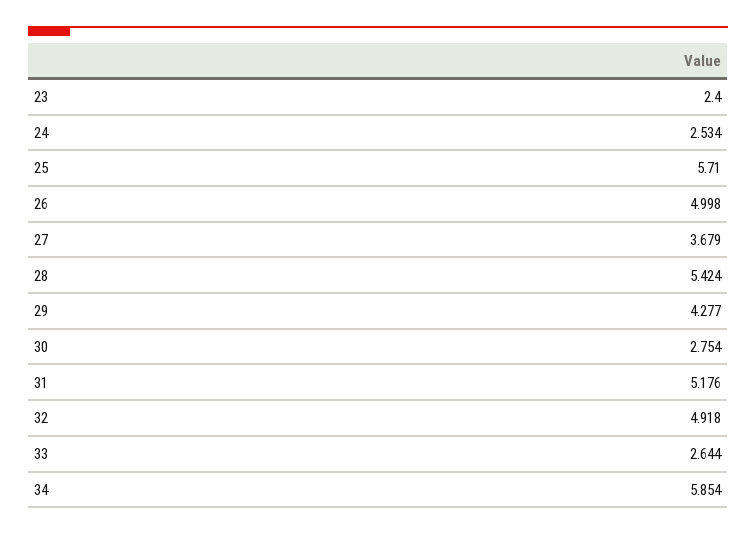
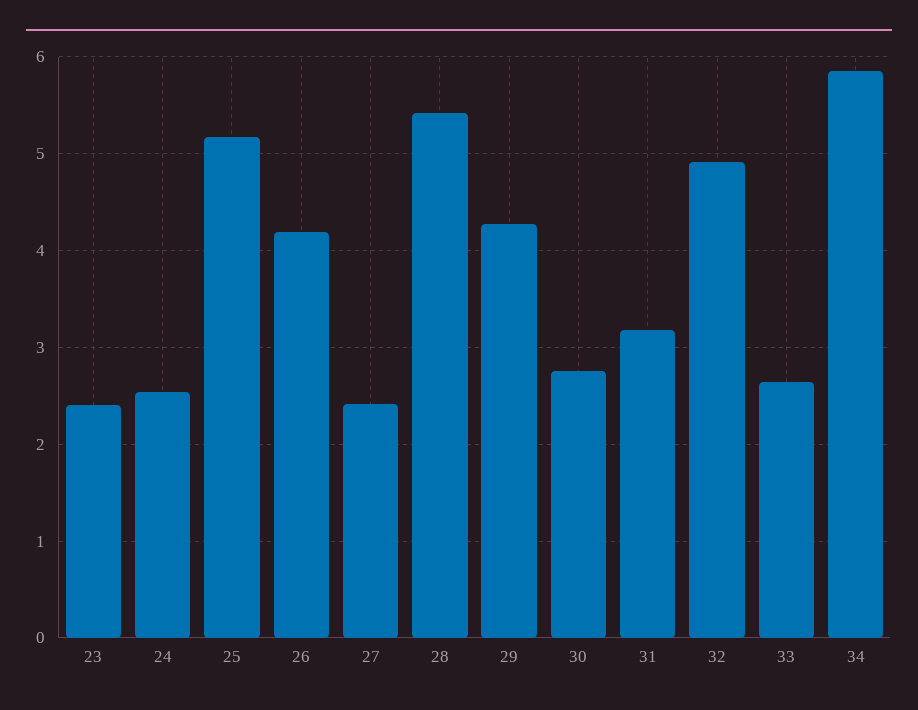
25: 5.71 -> 5.2
26: 4.998 -> 4.2
27: 3.679 -> 2.4
31: 5.176 -> 3.2

